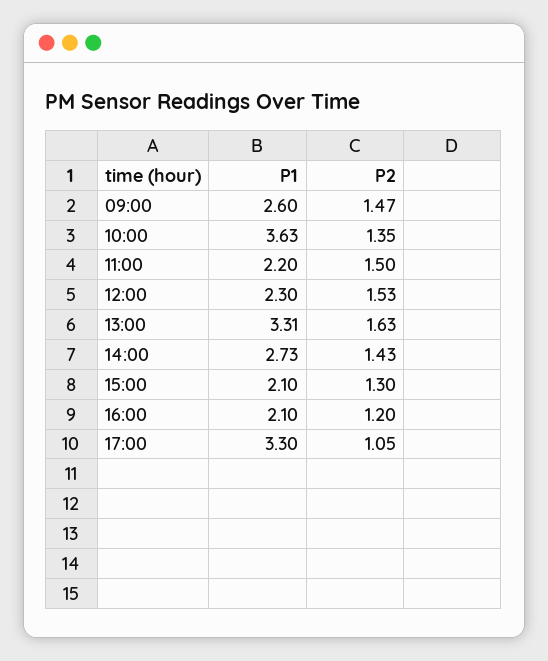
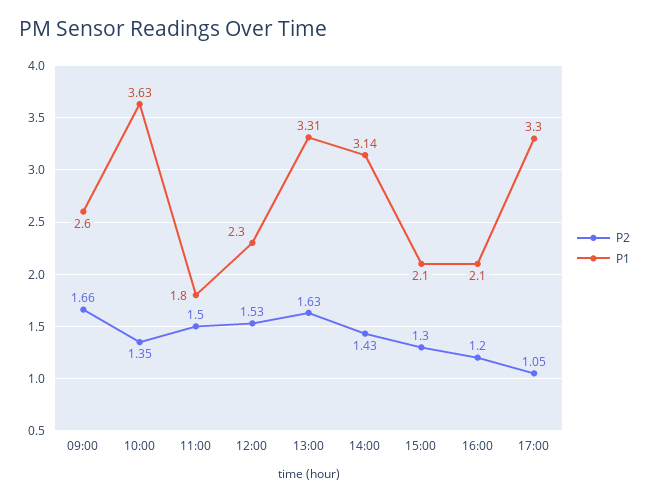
P2, 09:00: 1.47 -> 1.66
P1, 11:00: 2.2 -> 1.8
P1, 14:00: 2.73 -> 3.14

